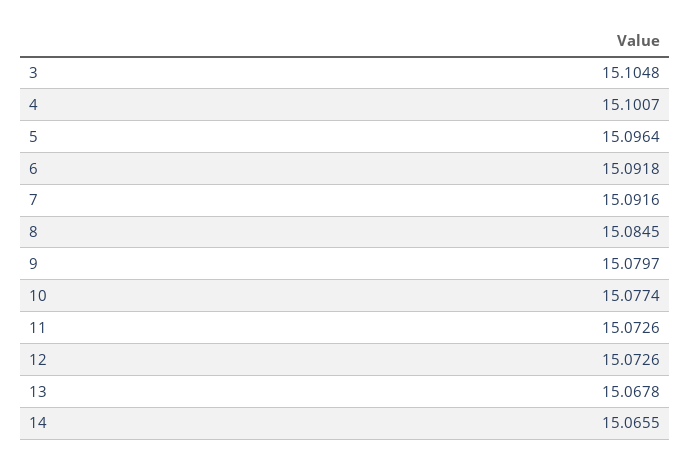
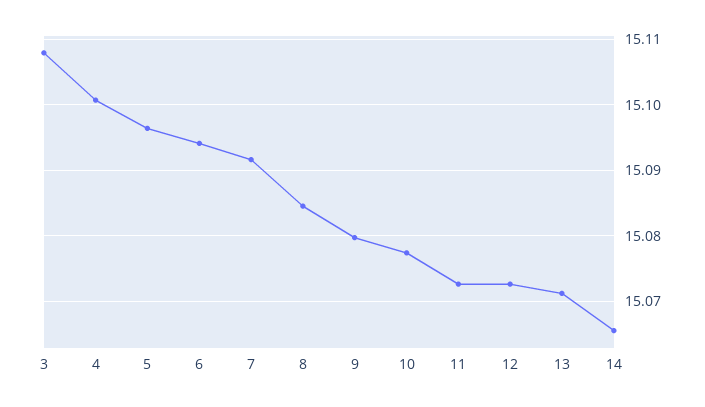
3: 15.1048 -> 15.108
6: 15.0918 -> 15.094
13: 15.0678 -> 15.071

